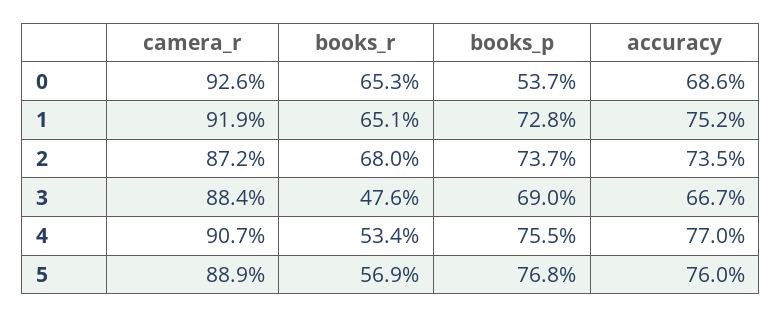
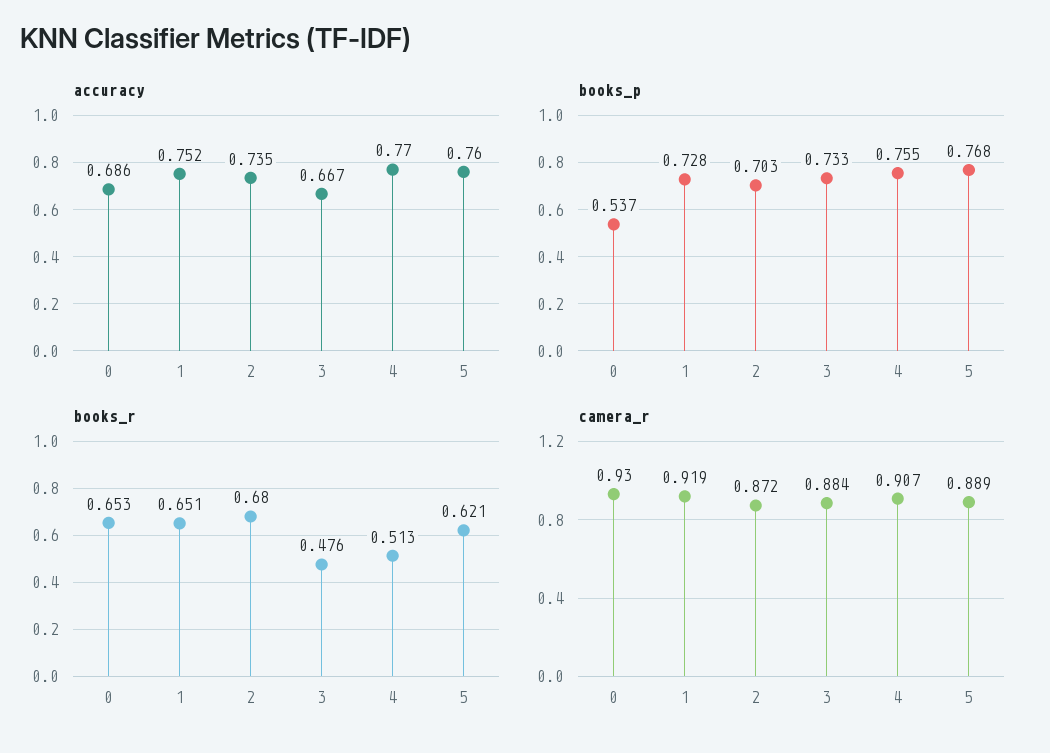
camera_r, 0: 0.926 -> 0.93
books_p, 2: 0.737 -> 0.703
books_p, 3: 0.69 -> 0.733
books_r, 4: 0.534 -> 0.513
books_r, 5: 0.569 -> 0.621

